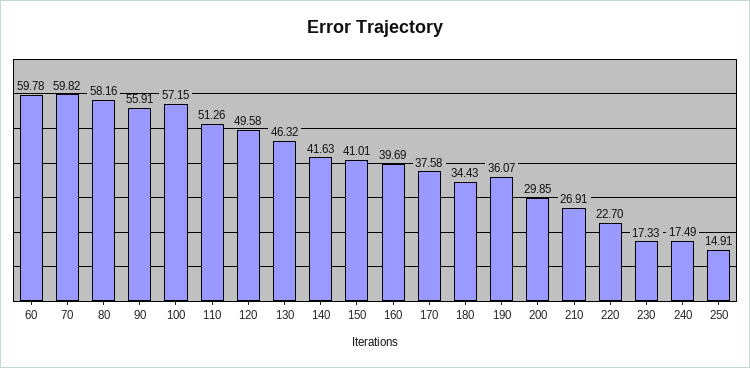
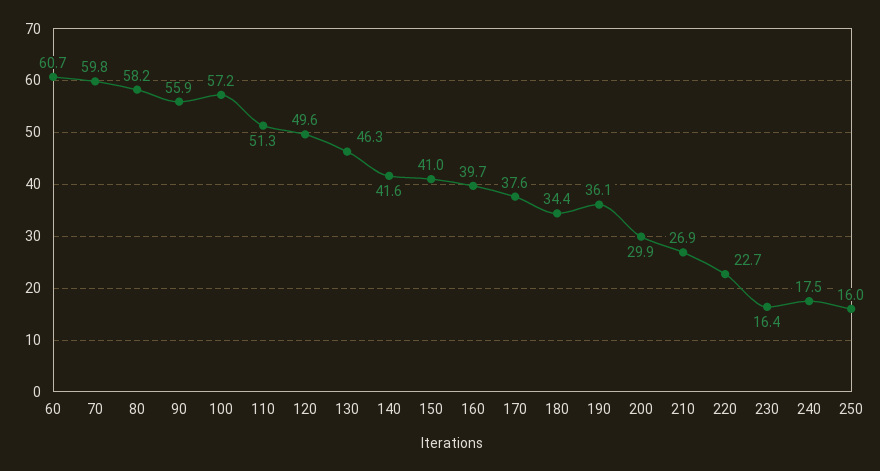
60: 59.78 -> 60.7
230: 17.33 -> 16.4
250: 14.91 -> 16

